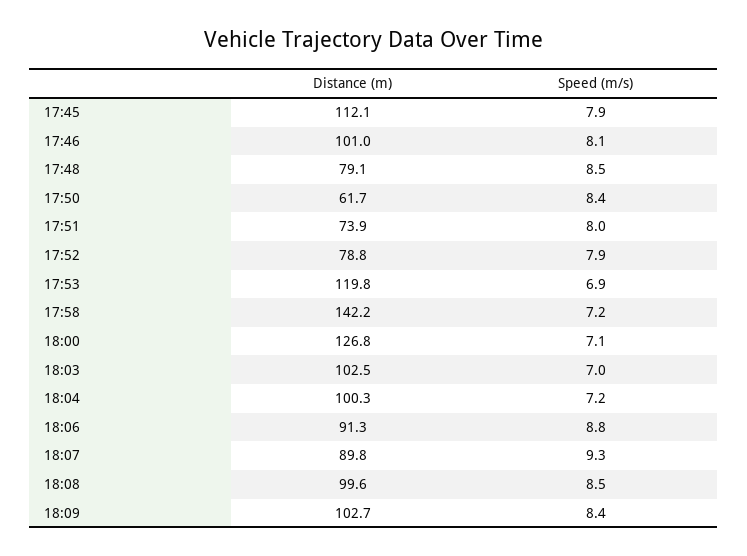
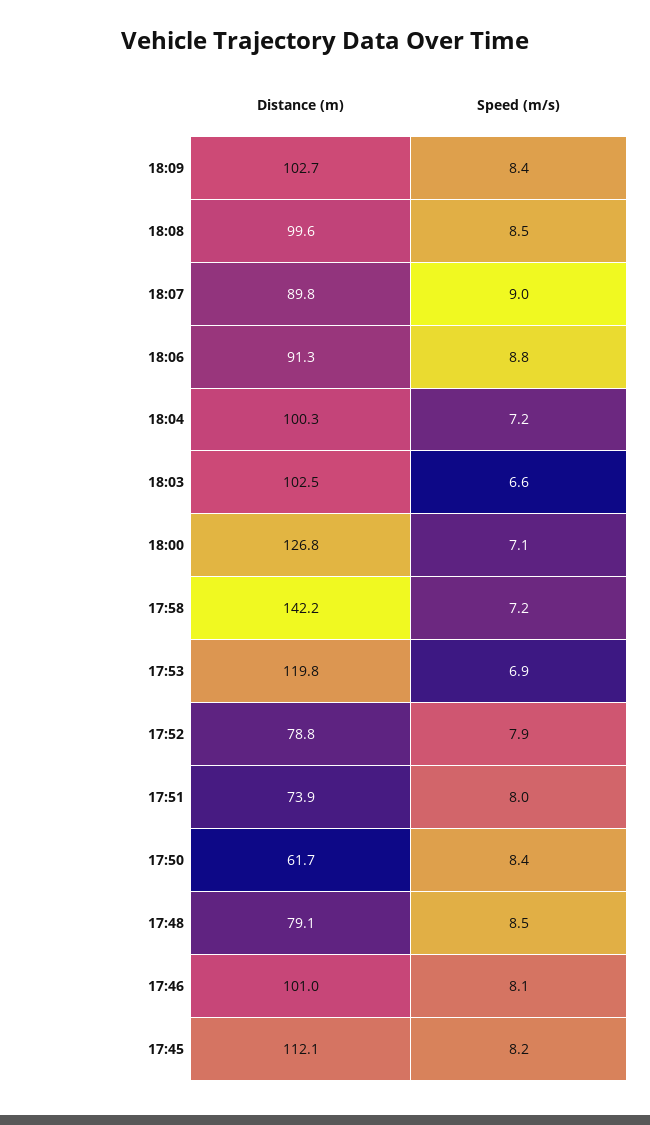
Speed (m/s), 17:45: 7.9 -> 8.2
Speed (m/s), 18:03: 7 -> 6.6
Speed (m/s), 18:07: 9.3 -> 9

